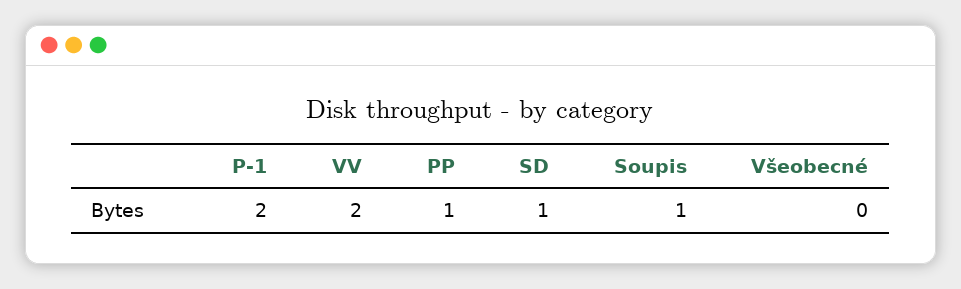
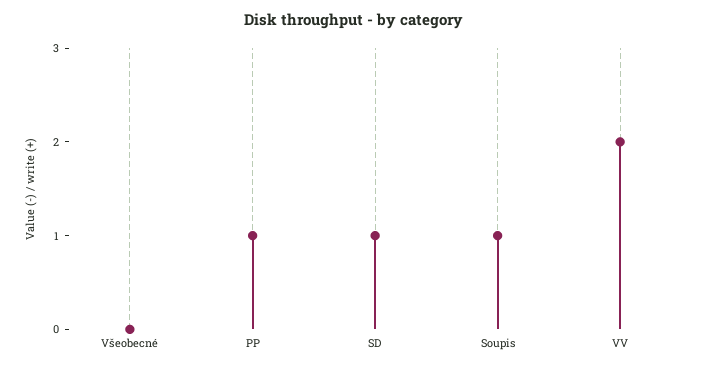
P-1: 2 -> none

